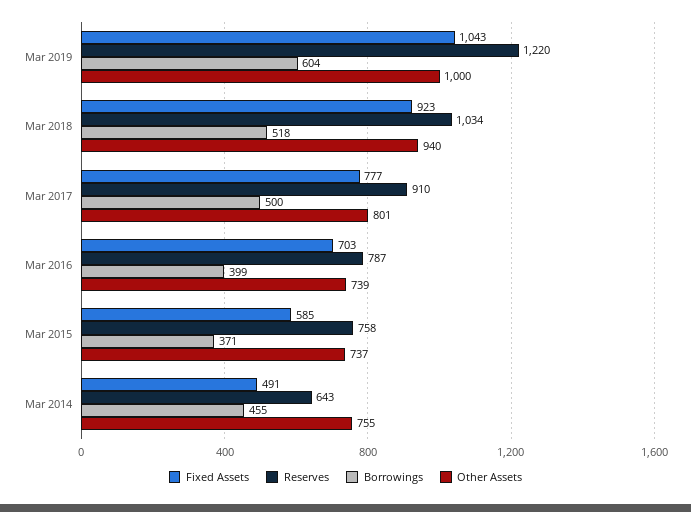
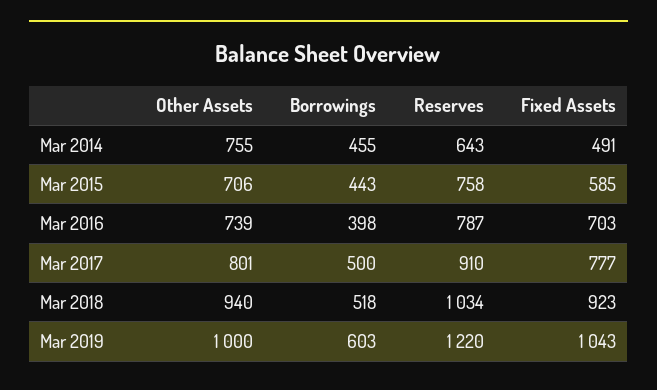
Borrowings, Mar 2019: 604 -> 603
Borrowings, Mar 2016: 399 -> 398
Borrowings, Mar 2015: 371 -> 443
Other Assets, Mar 2015: 737 -> 706

